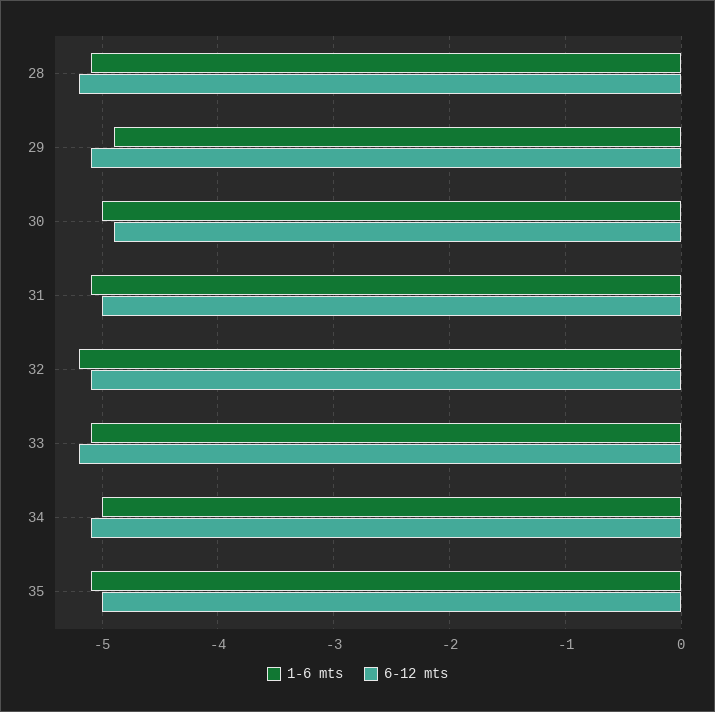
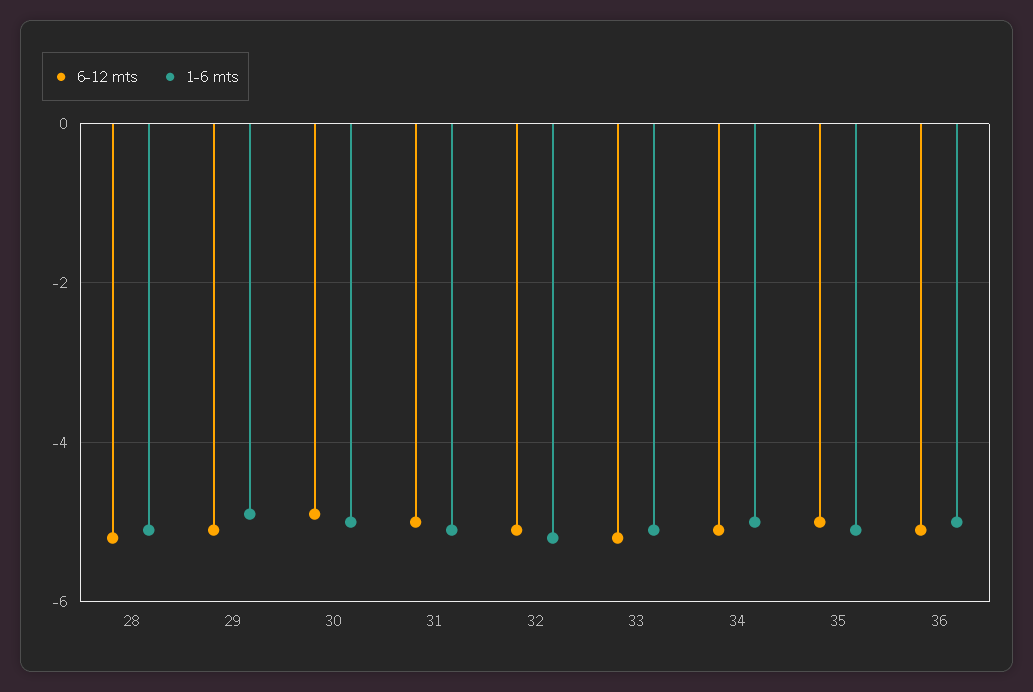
6-12 mts, 36: none -> -5
1-6 mts, 36: none -> -5

